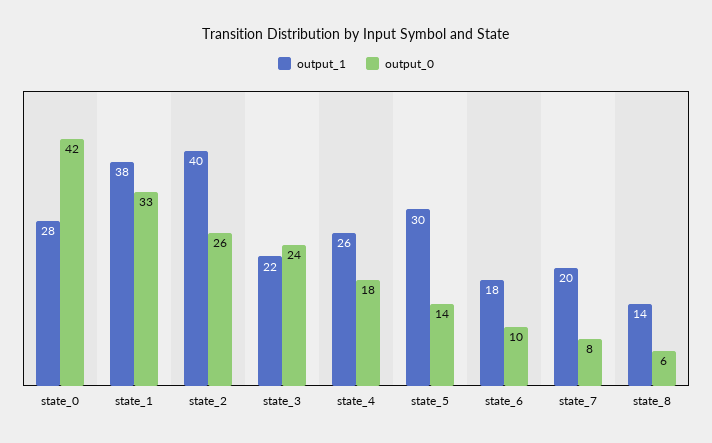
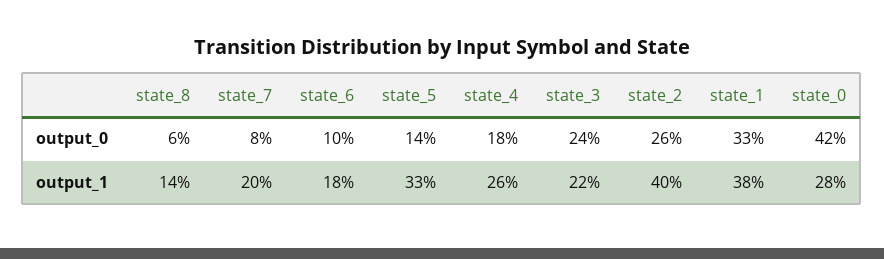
output_1, state_5: 30 -> 33

